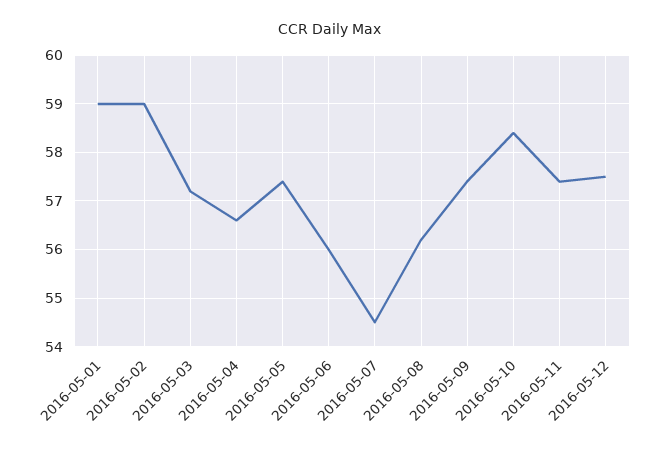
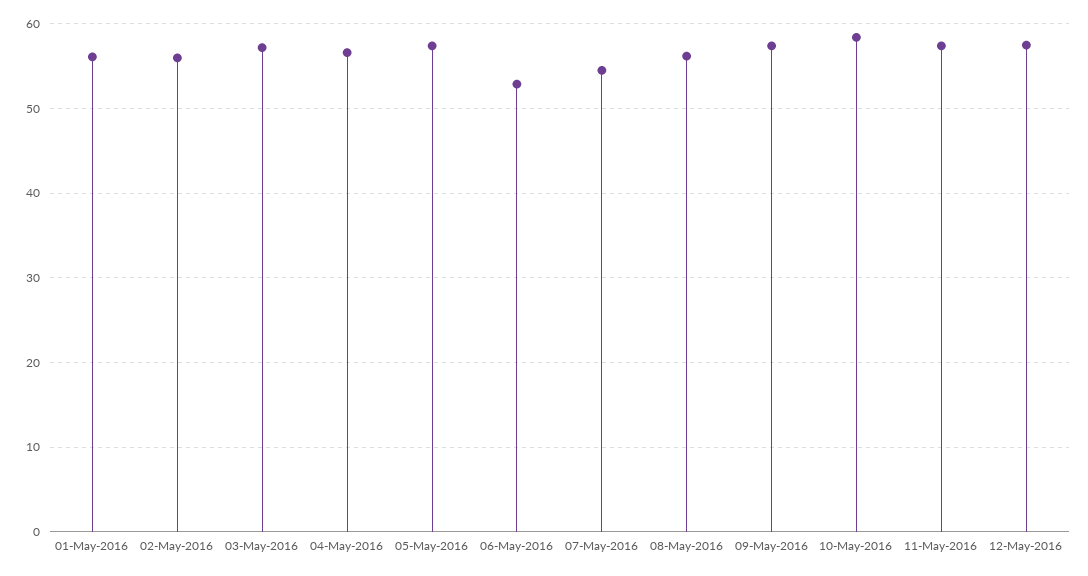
2016-05-01: 59 -> 56
2016-05-02: 59 -> 56
2016-05-06: 56 -> 53

